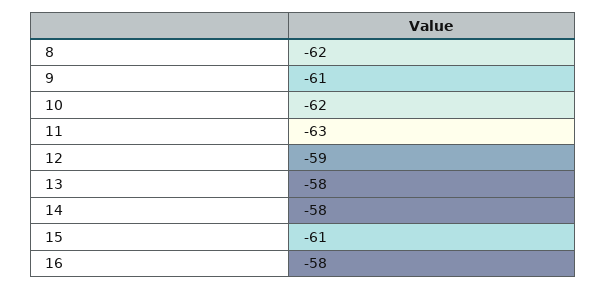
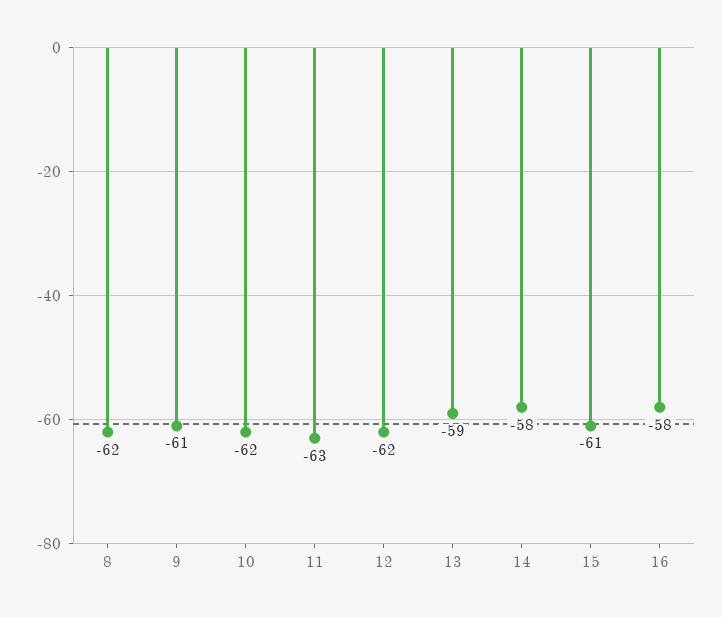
12: -59 -> -62
13: -58 -> -59

